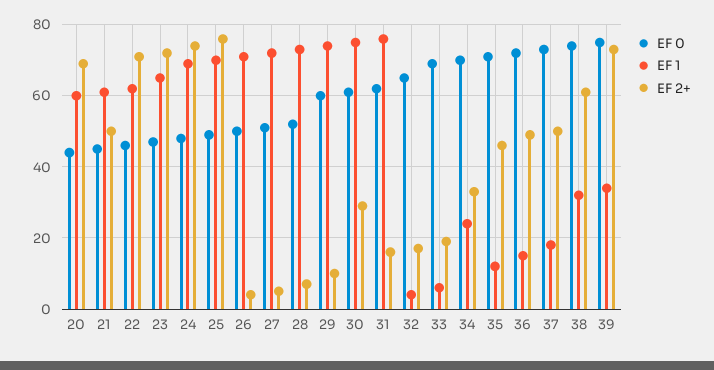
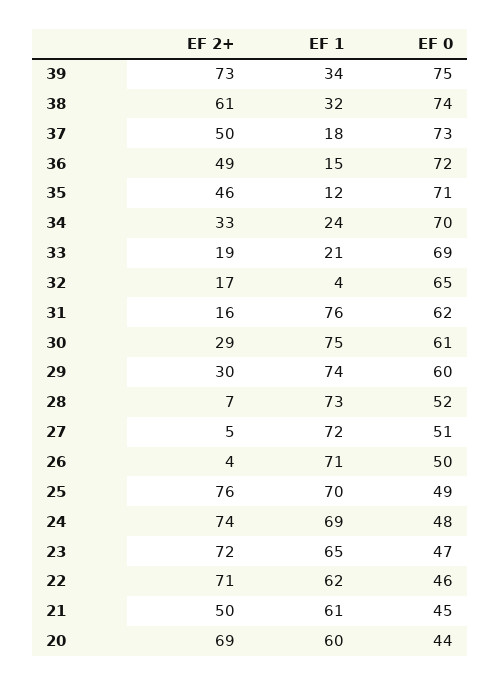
EF 2+, 29: 10 -> 30
EF 1, 33: 5 -> 21

